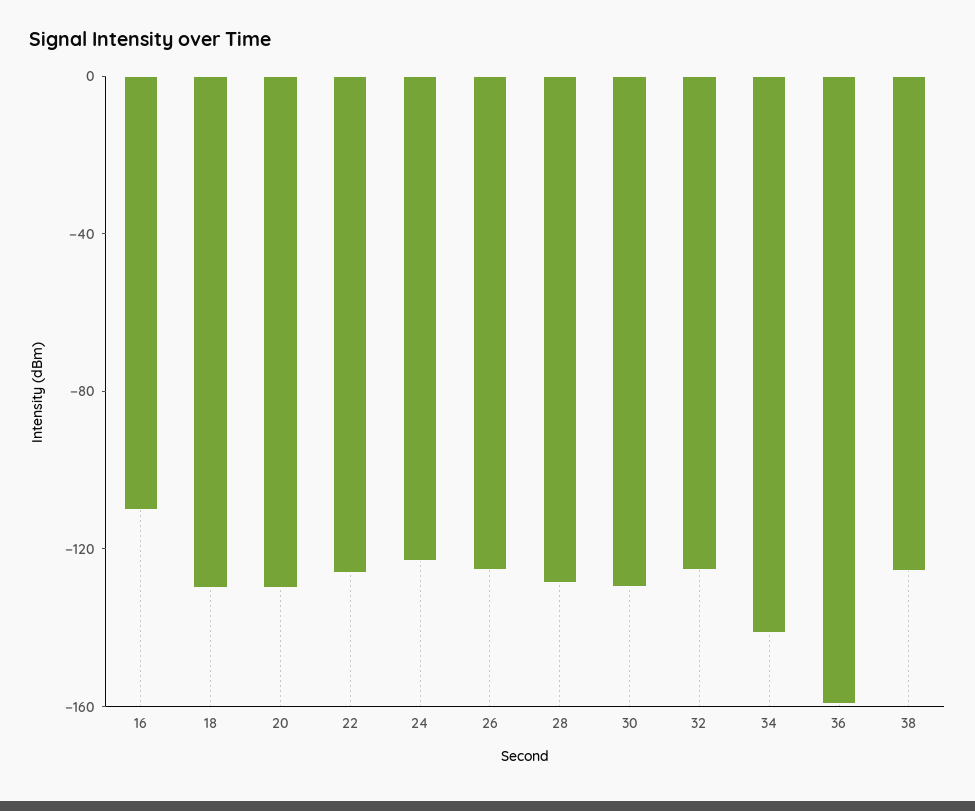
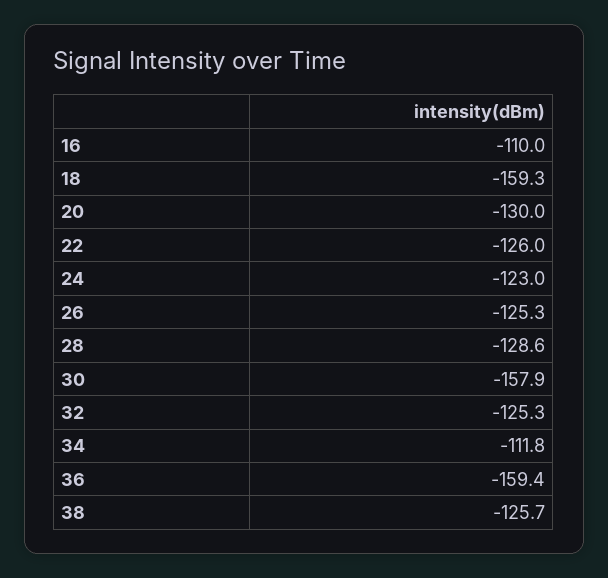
18: -130 -> -159.3
30: -130 -> -157.9
34: -140 -> -111.8

